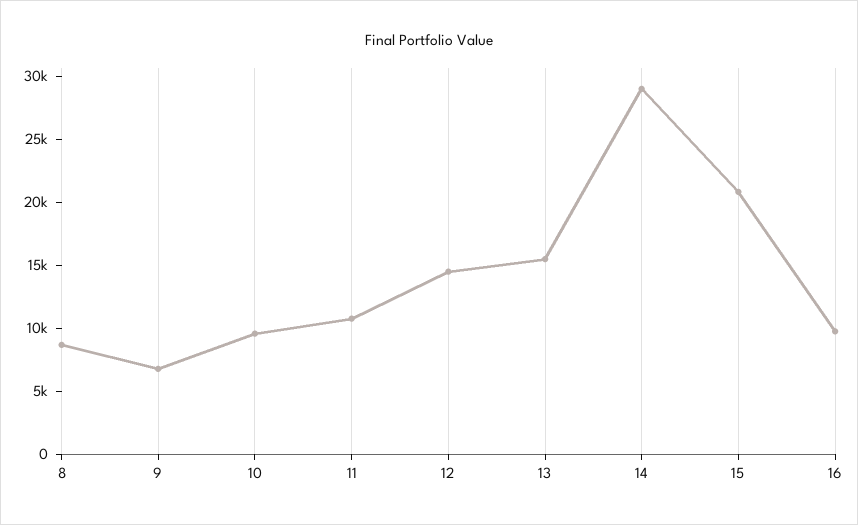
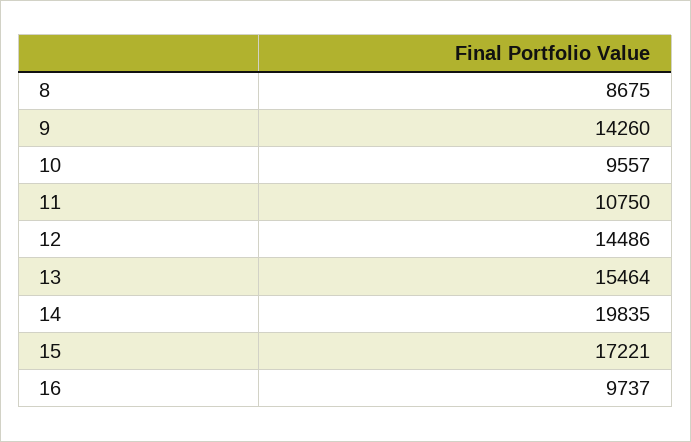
9: 7000 -> 14260
14: 29000 -> 19835
15: 21000 -> 17221

